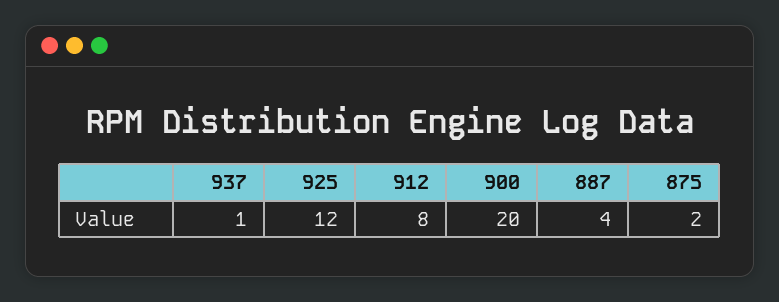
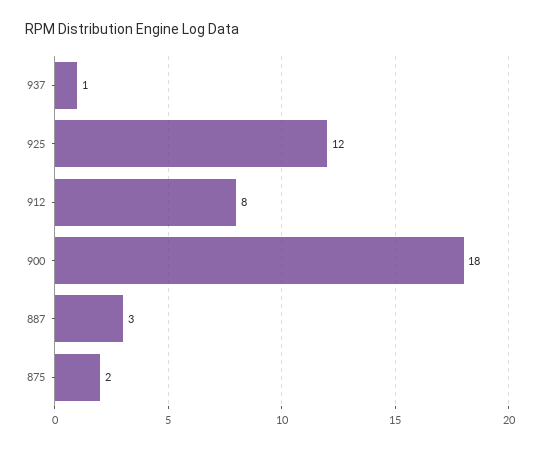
900: 20 -> 18
887: 4 -> 3

